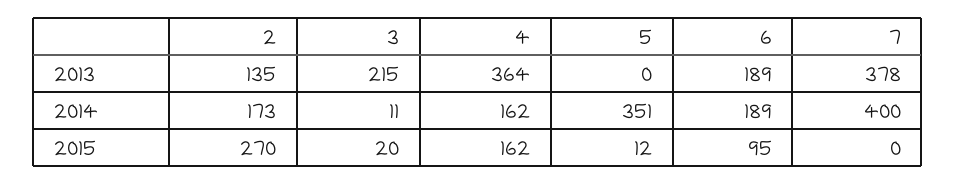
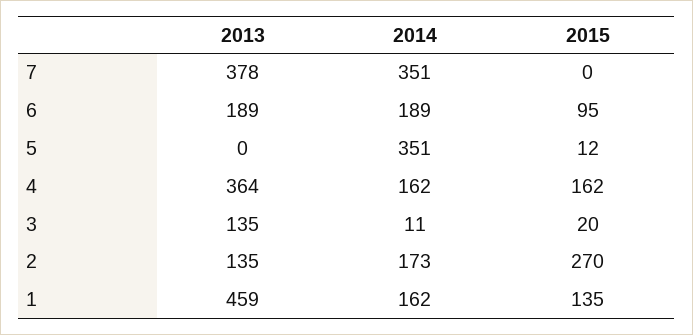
3, 2013: 215 -> 135
7, 2014: 400 -> 351
1, 2013: none -> 459
1, 2014: none -> 162
1, 2015: none -> 135

